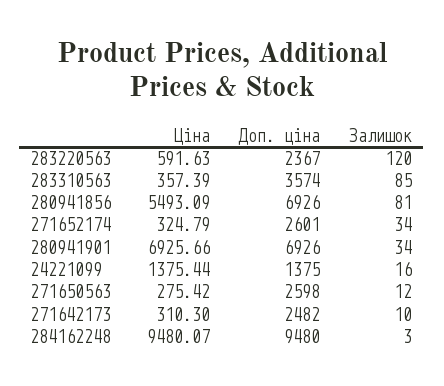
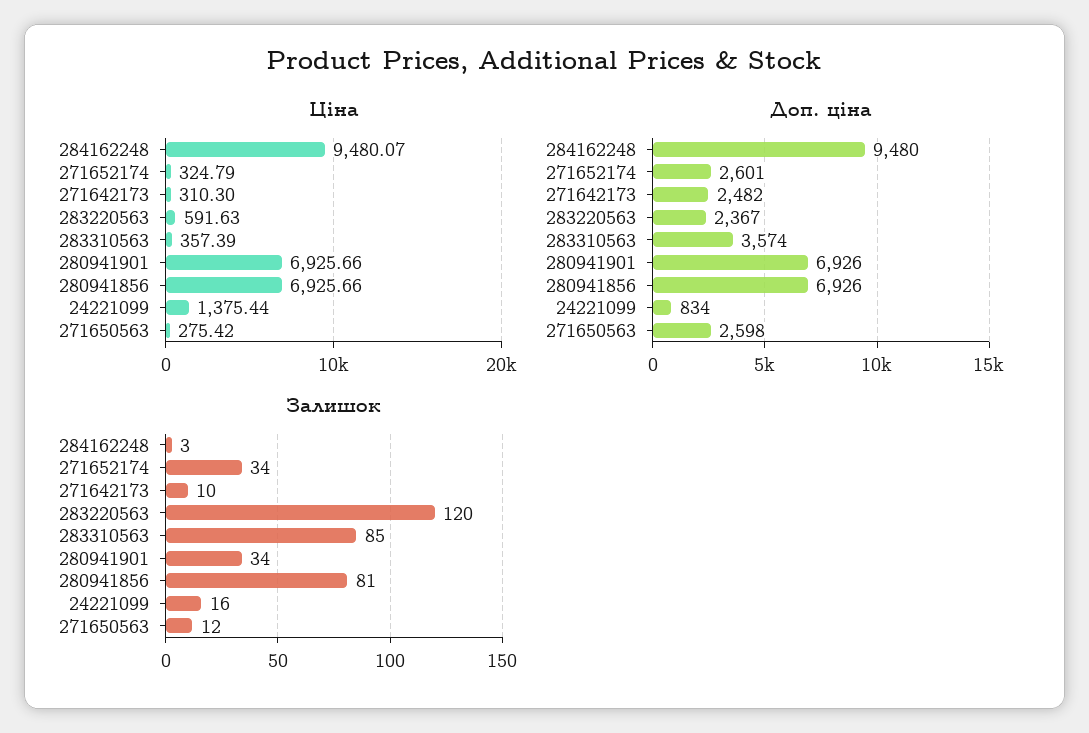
Ціна, 280941856: 5493.09 -> 6925.66
Доп. ціна, 24221099: 1375 -> 834

